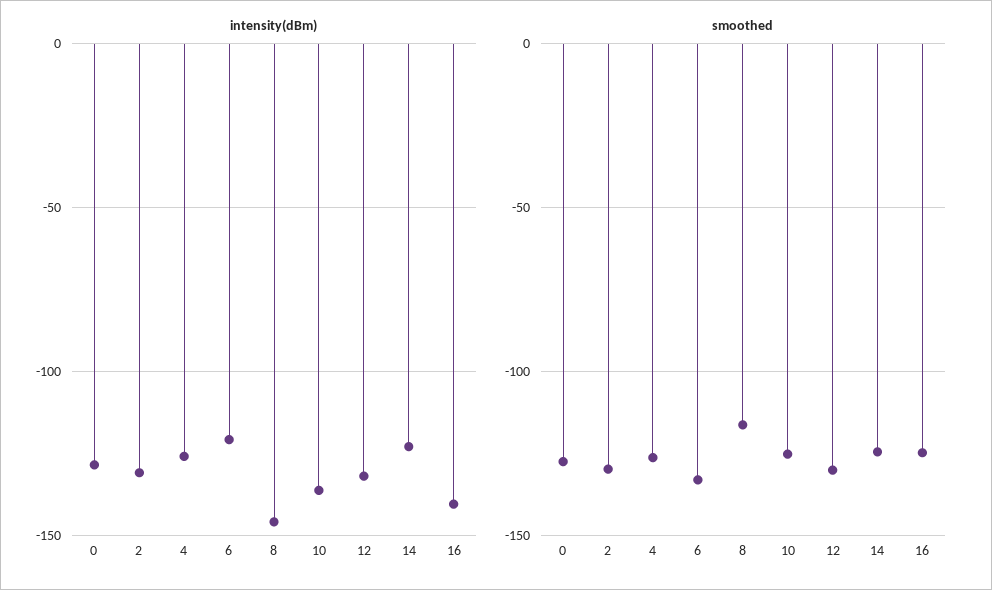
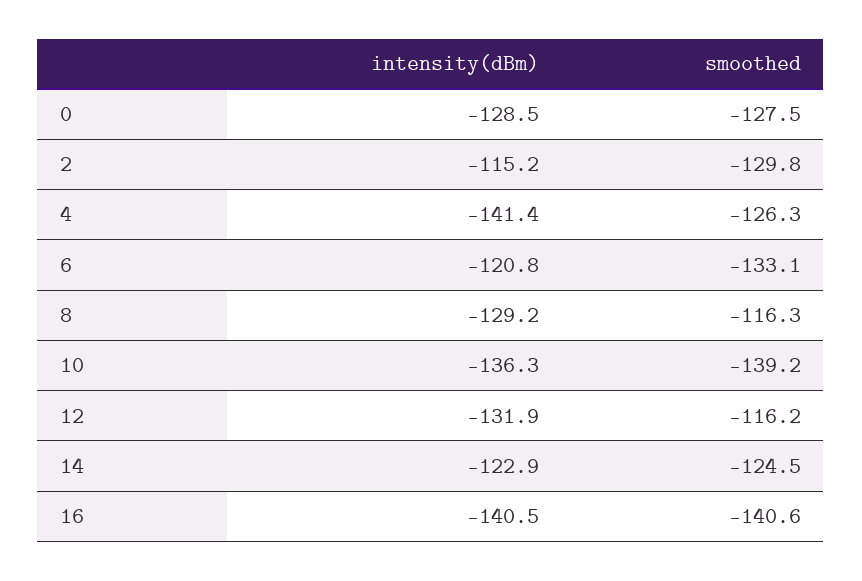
intensity(dBm), 2: -130 -> -115.2
intensity(dBm), 4: -125 -> -141.4
intensity(dBm), 8: -145 -> -129.2
smoothed, 10: -125 -> -139.2
smoothed, 12: -130 -> -116.2
smoothed, 16: -125 -> -140.6

